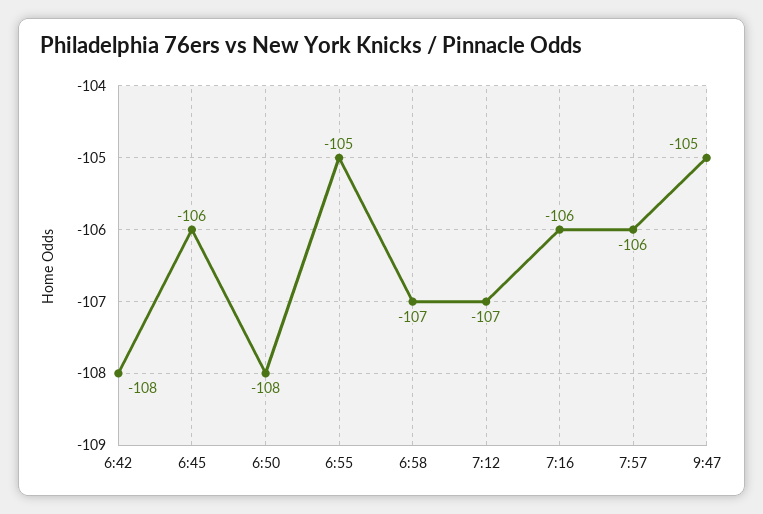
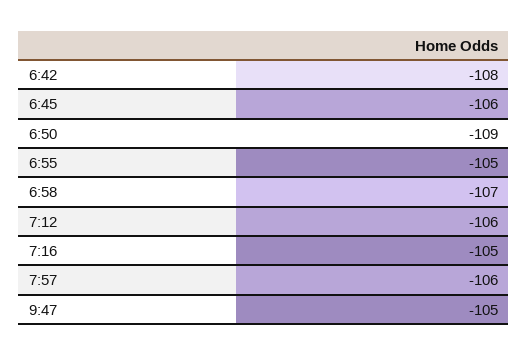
6:50: -108 -> -109
7:12: -107 -> -106
7:16: -106 -> -105

